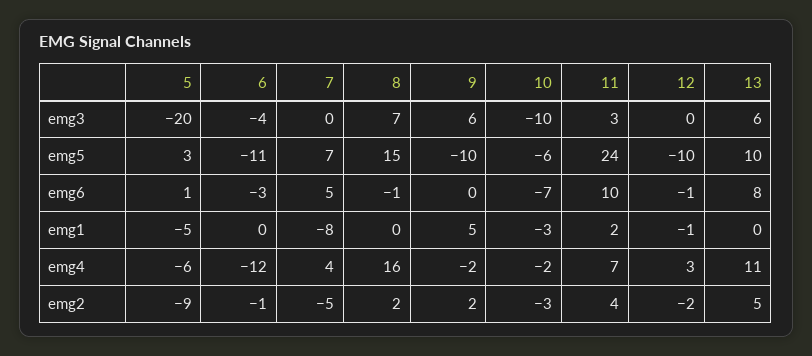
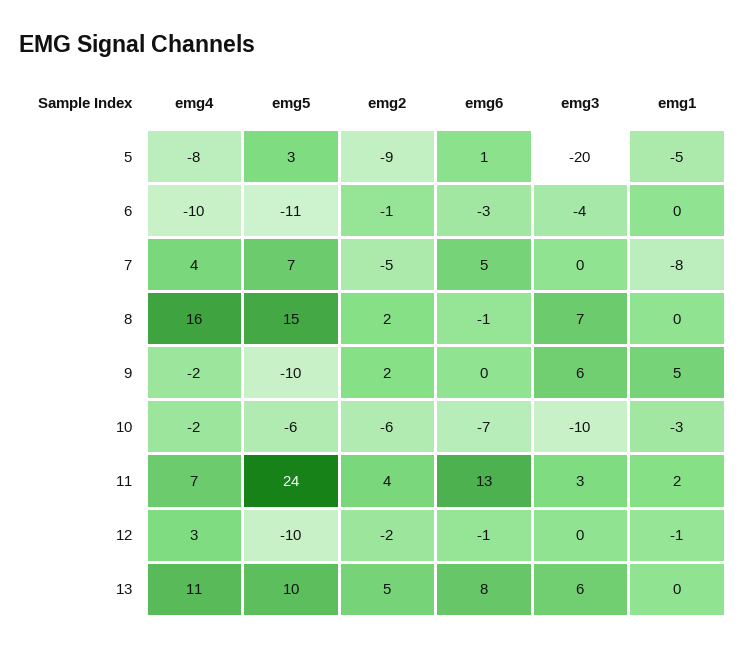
11, emg6: 10 -> 13
5, emg4: -6 -> -8
6, emg4: -12 -> -10
10, emg2: -3 -> -6

